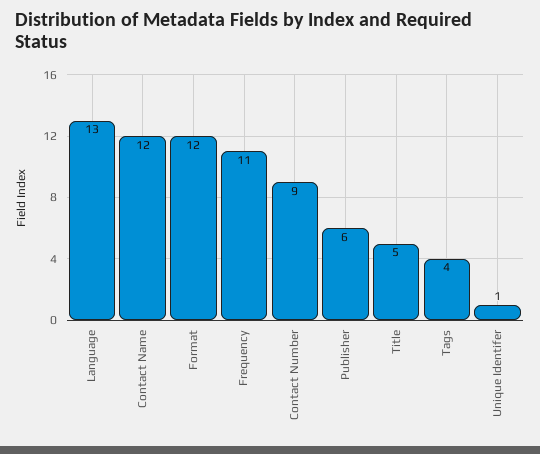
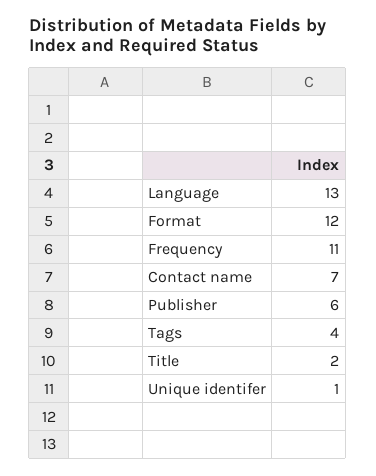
Contact Name: 12 -> 7
Contact Number: 9 -> none
Title: 5 -> 2

